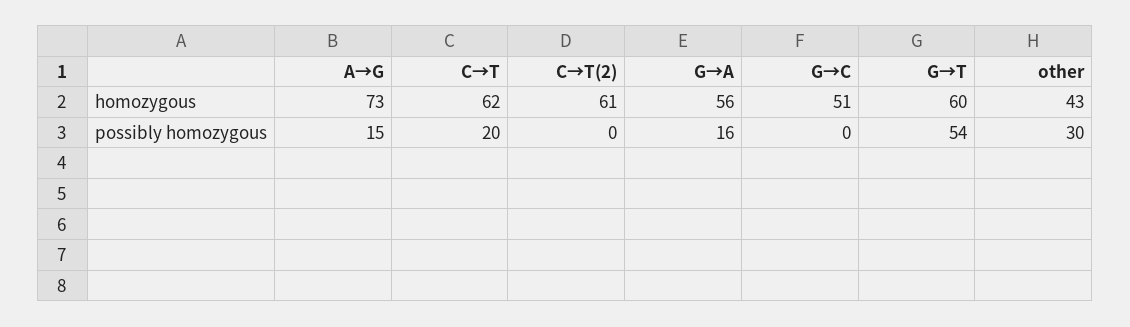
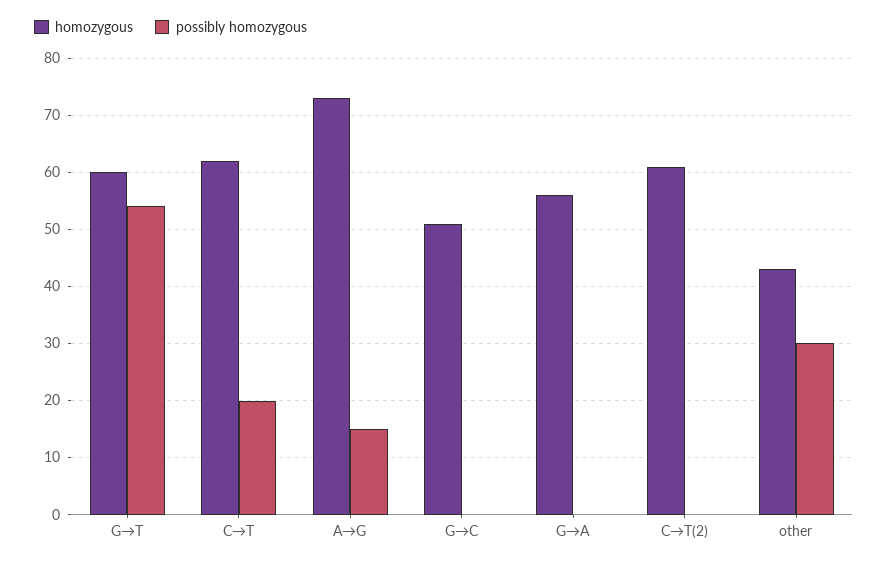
possibly homozygous, G→A: 16 -> 0

